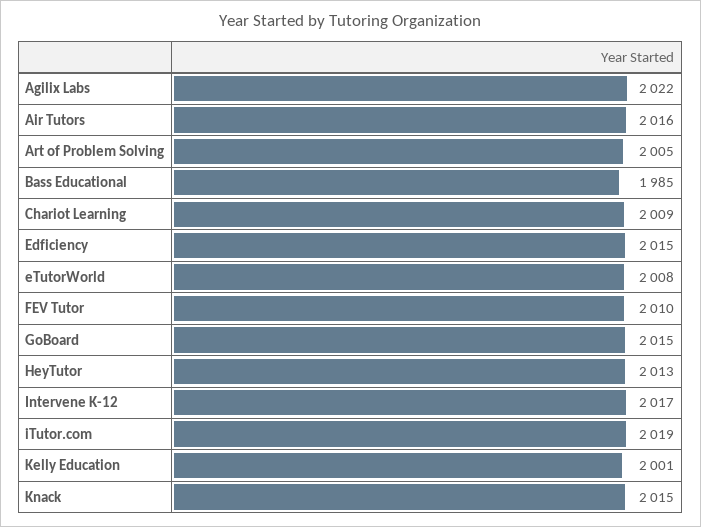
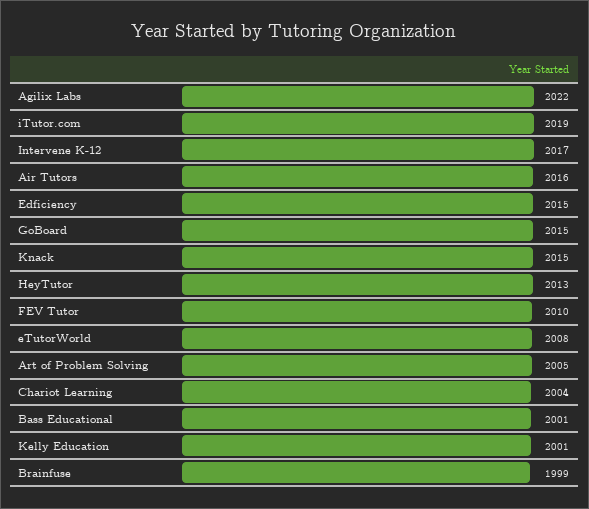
Bass Educational: 1985 -> 2001
Chariot Learning: 2009 -> 2004
Brainfuse: none -> 1999

